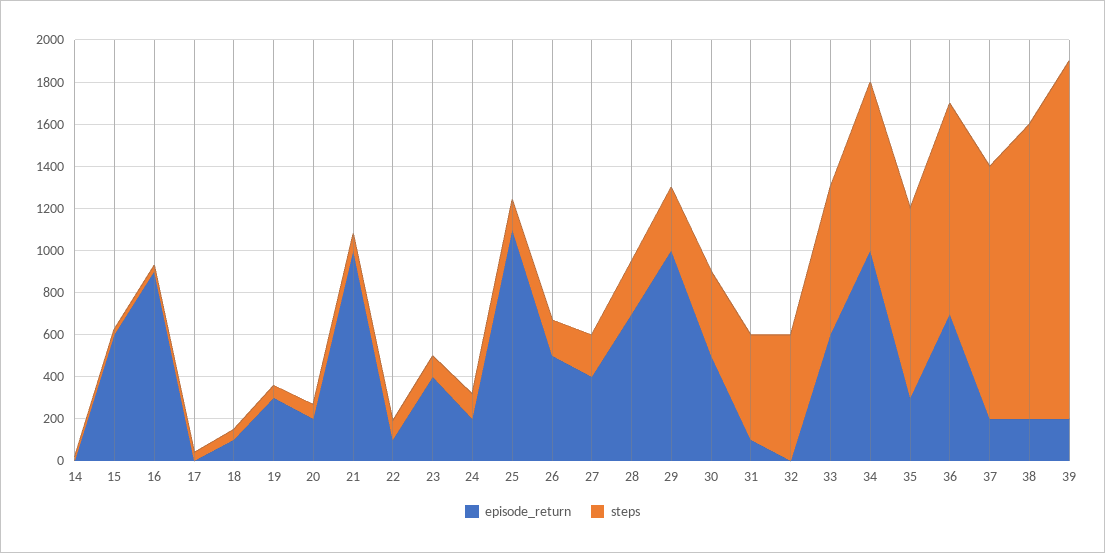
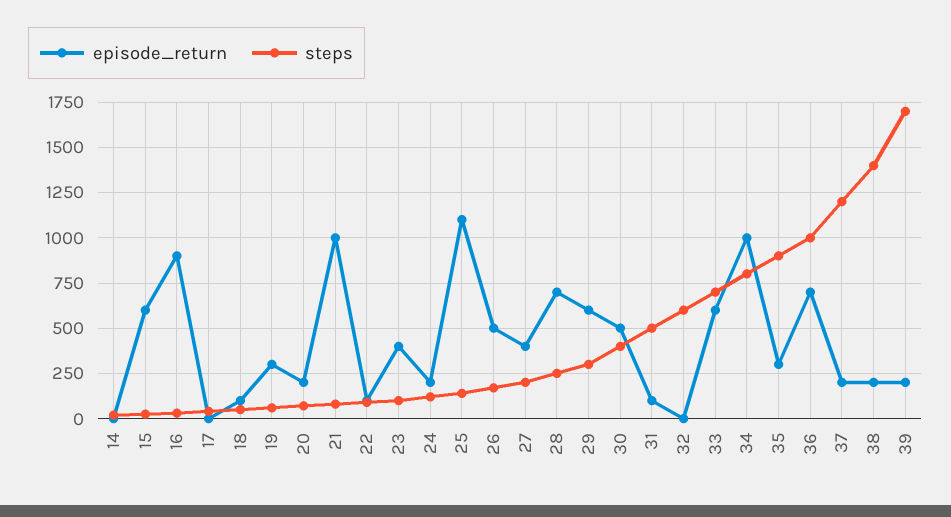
episode_return, 29: 1000 -> 600

